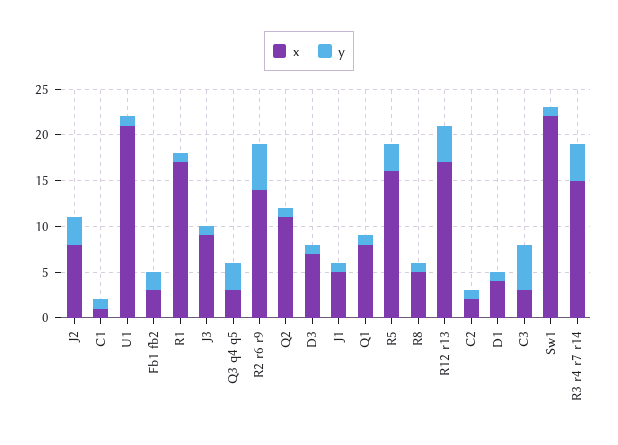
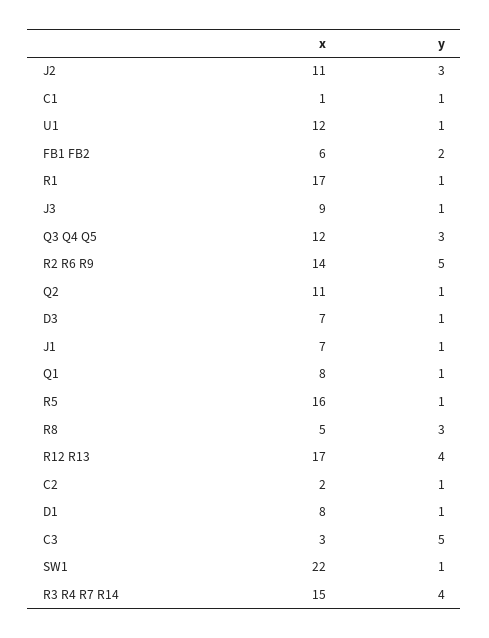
x, J2: 8 -> 11
x, U1: 21 -> 12
x, Fb1 fb2: 3 -> 6
x, Q3 q4 q5: 3 -> 12
x, J1: 5 -> 7
y, R5: 3 -> 1
y, R8: 1 -> 3
x, D1: 4 -> 8

